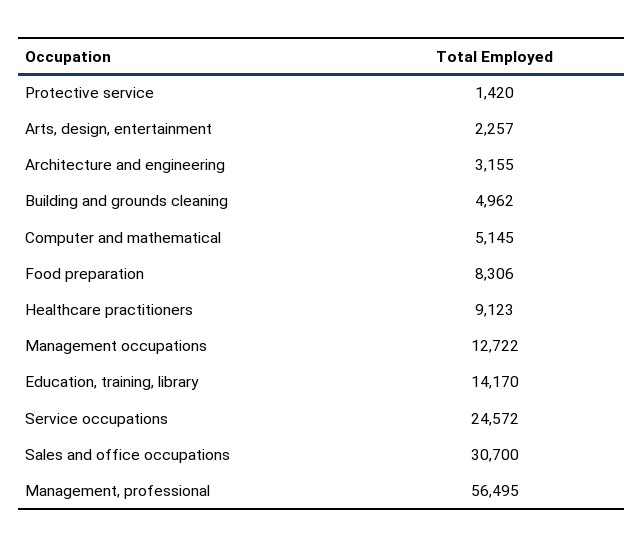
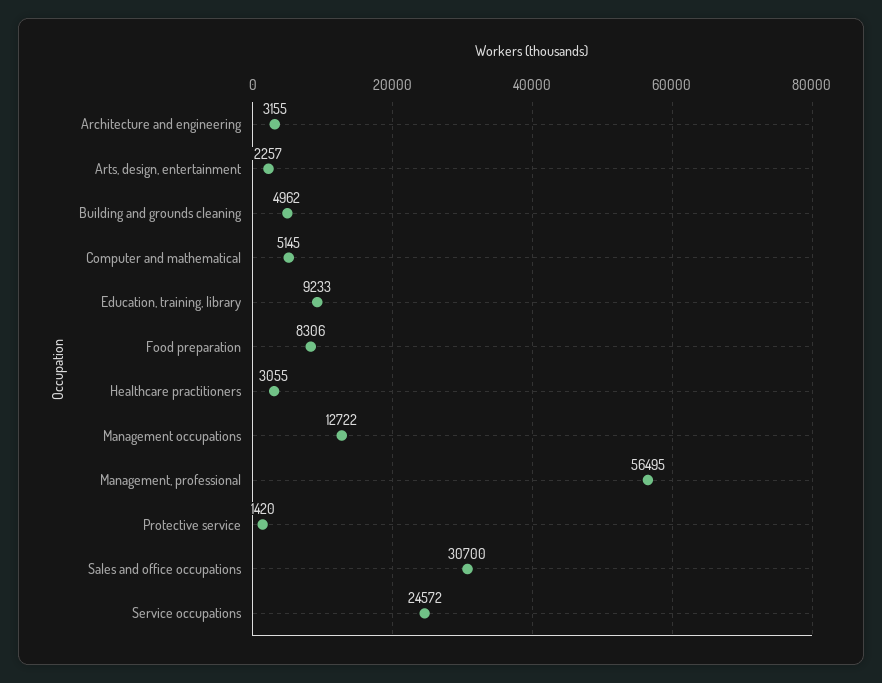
Healthcare practitioners: 9123 -> 3055
Education, training, library: 14170 -> 9233

